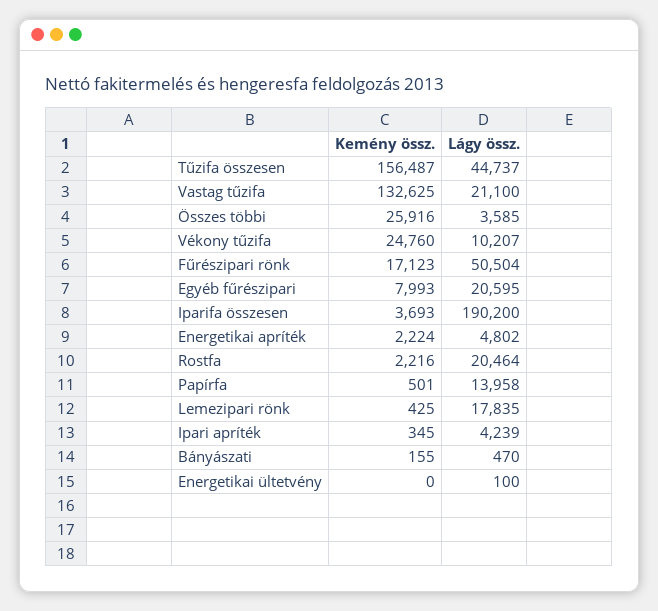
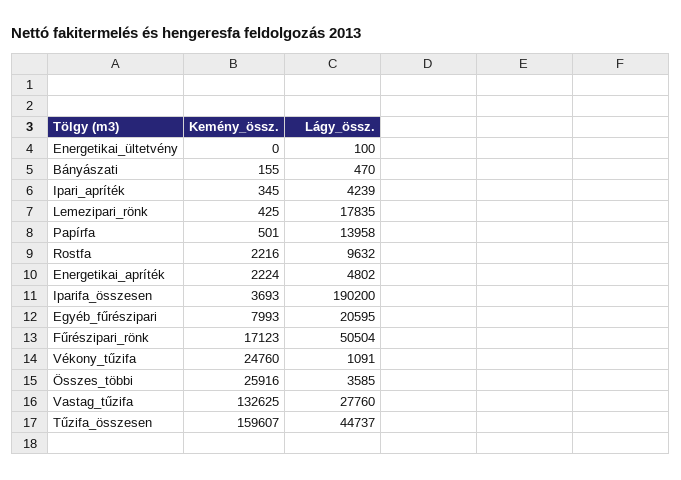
Kemény össz., Tűzifa összesen: 156487 -> 159607
Lágy össz., Vastag tűzifa: 21100 -> 27760
Lágy össz., Vékony tűzifa: 10207 -> 1091
Lágy össz., Rostfa: 20464 -> 9632

